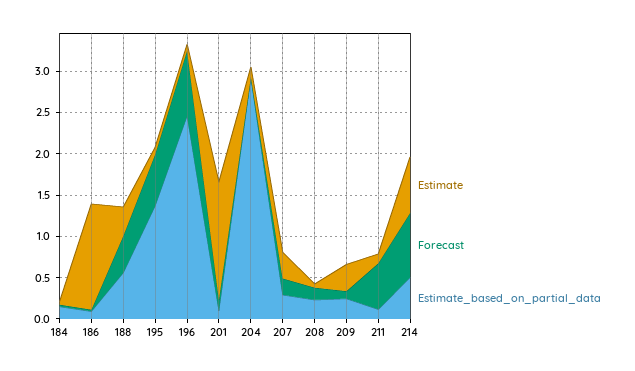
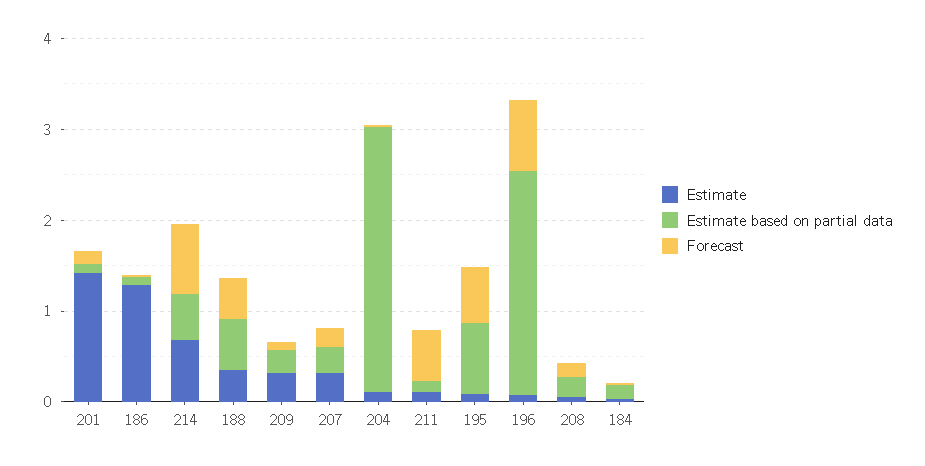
Estimate_based_on_partial_data, 195: 1.4 -> 0.8

